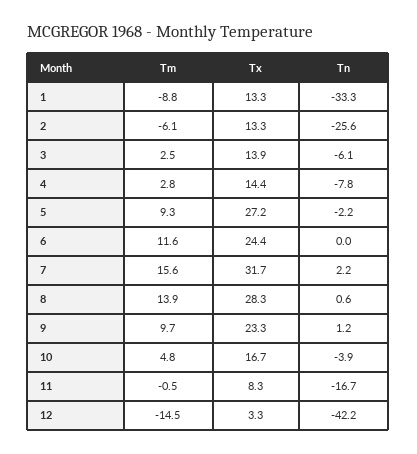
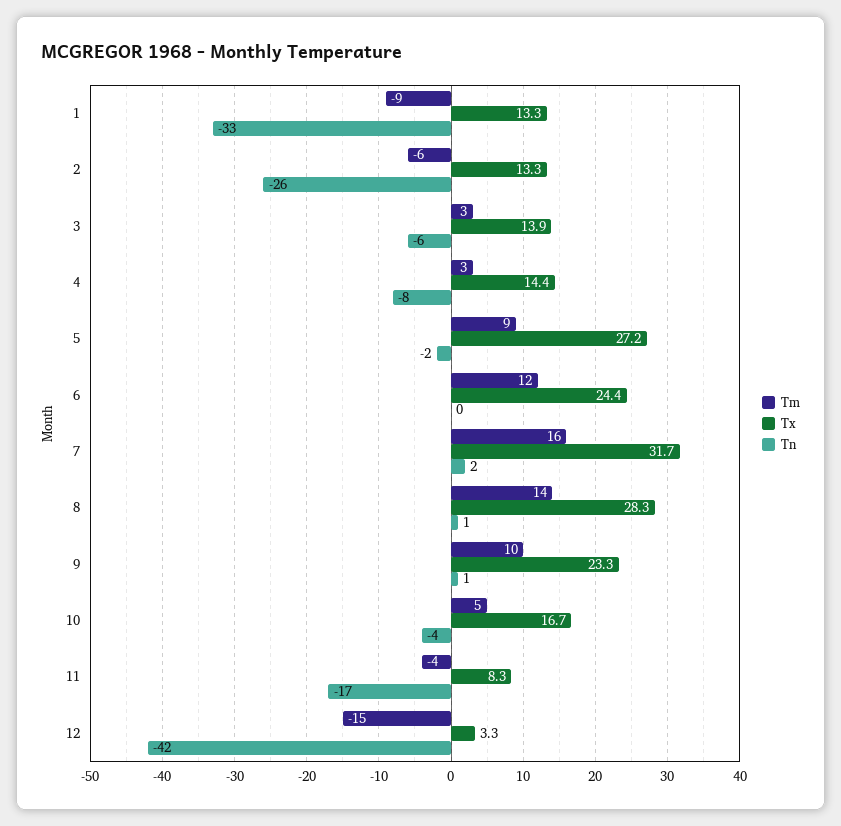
Tm, 11: -0.5 -> -4

